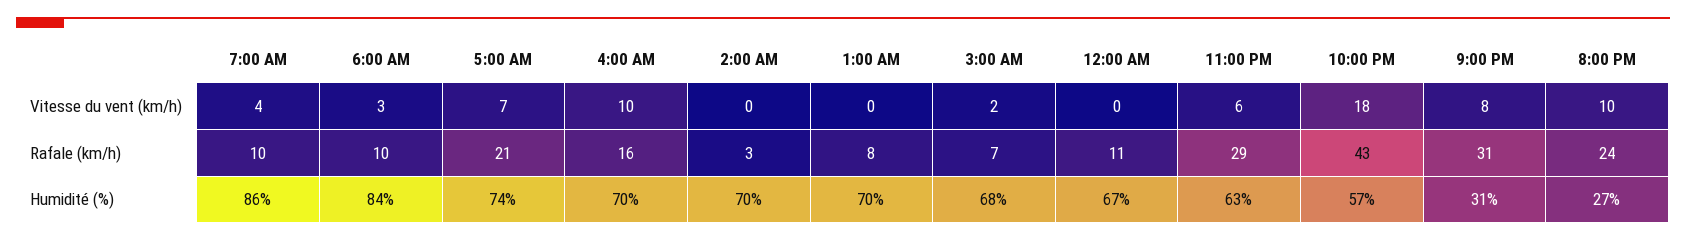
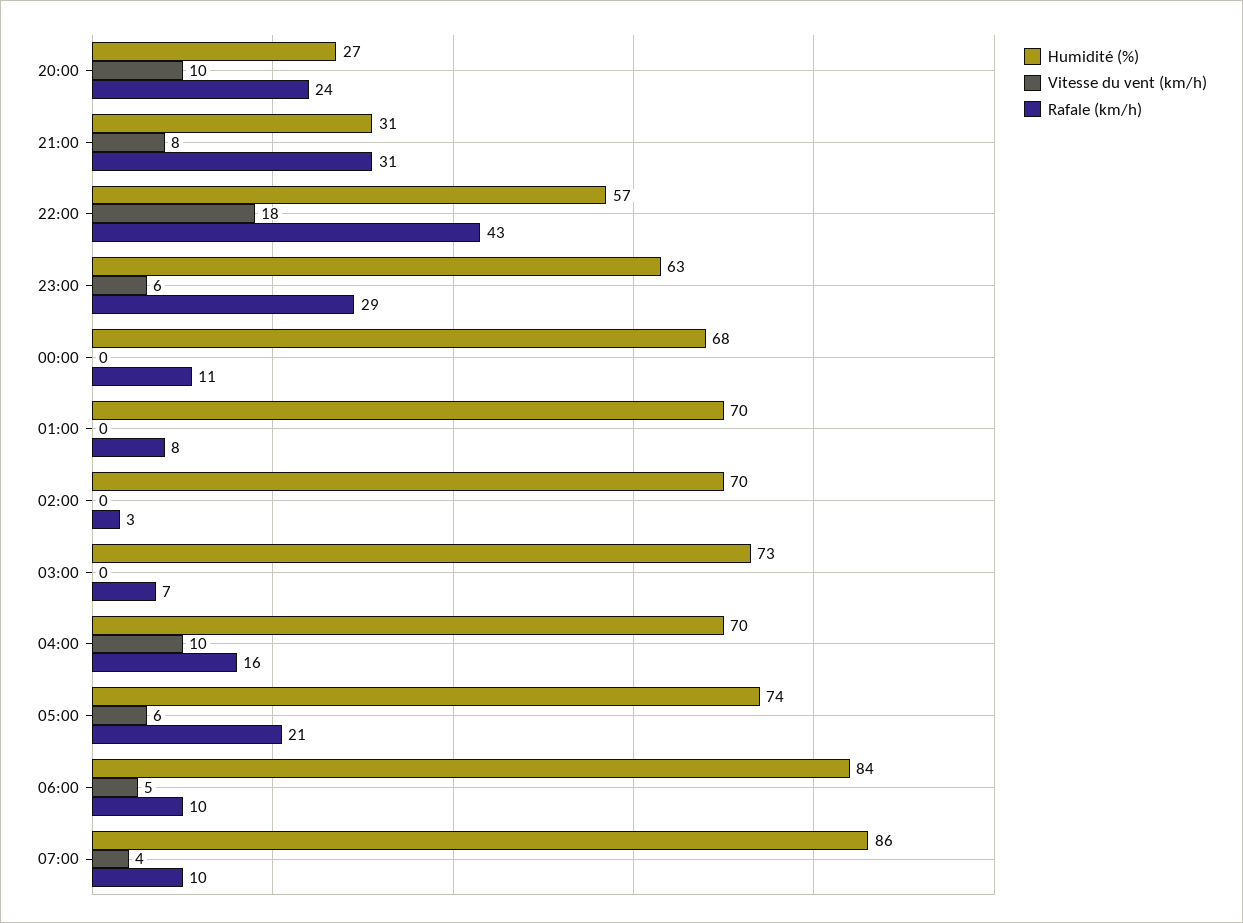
Vitesse du vent (km/h), 6:00 AM: 3 -> 5
Vitesse du vent (km/h), 5:00 AM: 7 -> 6
Vitesse du vent (km/h), 3:00 AM: 2 -> 0
Humidité (%), 3:00 AM: 68 -> 73
Humidité (%), 12:00 AM: 67 -> 68

